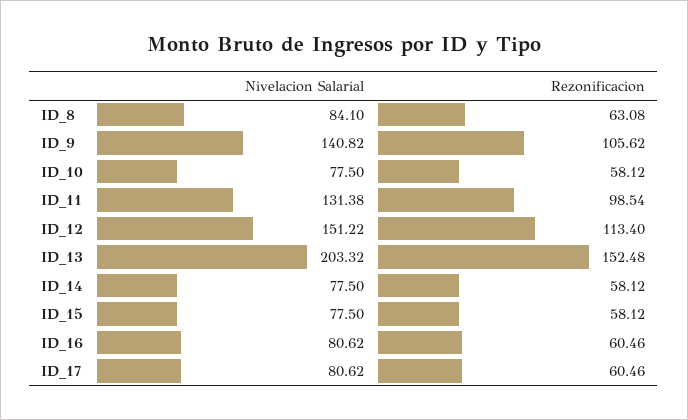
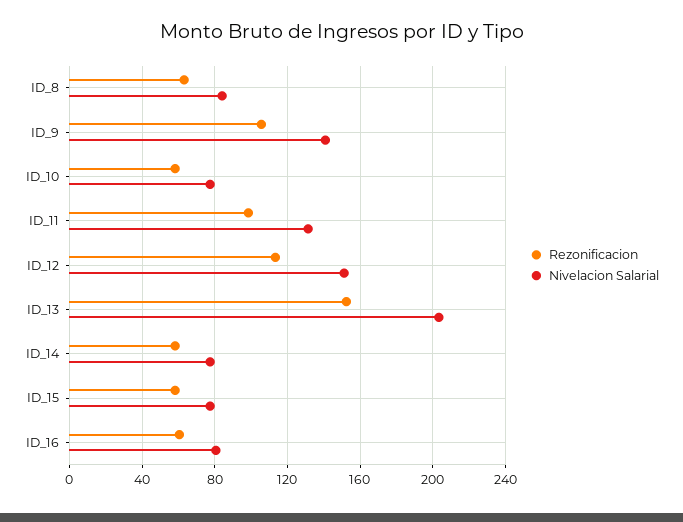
Nivelacion Salarial, ID_17: 80.62 -> none
Rezonificacion, ID_17: 60.46 -> none

